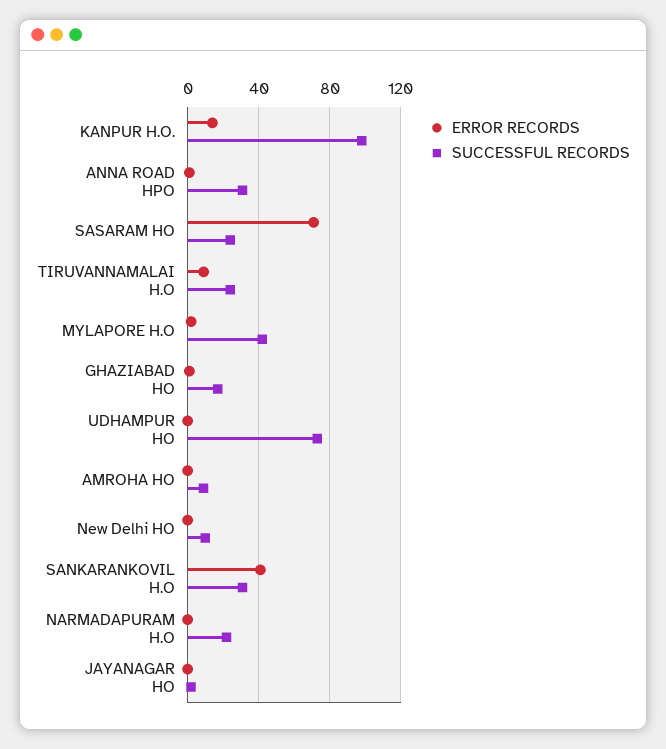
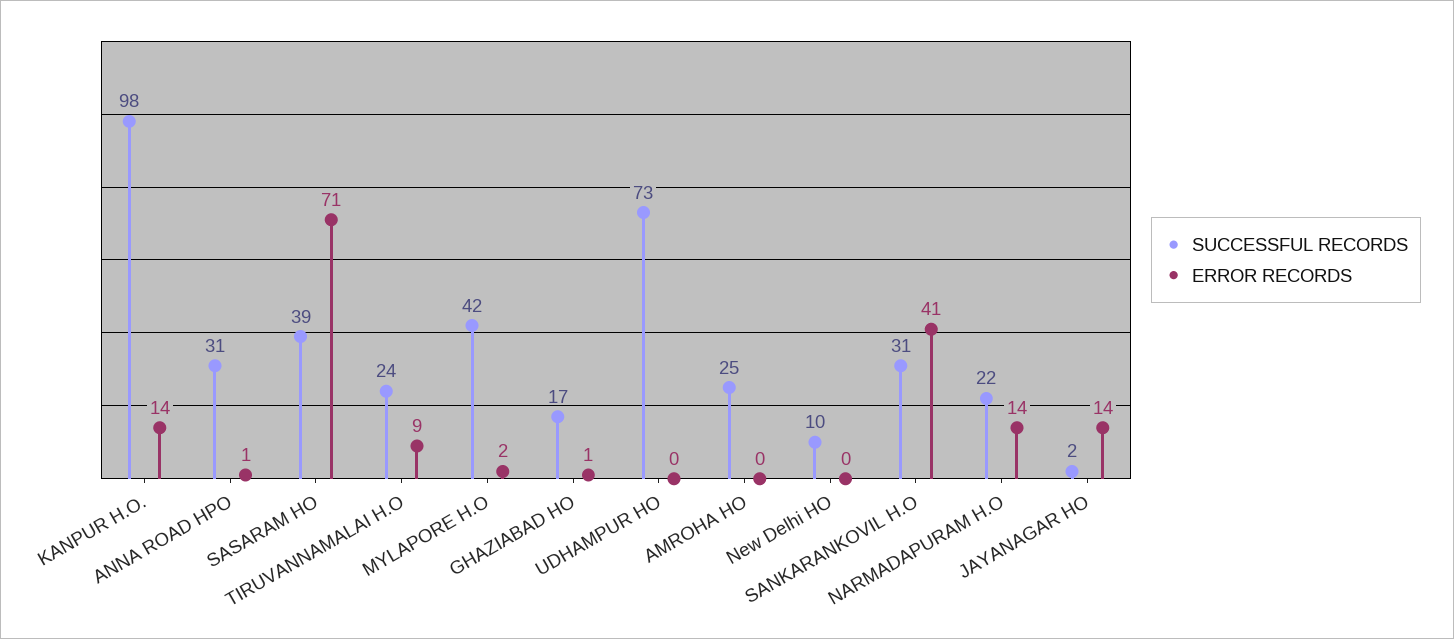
SUCCESSFUL RECORDS, SASARAM HO: 25 -> 39
SUCCESSFUL RECORDS, AMROHA HO: 10 -> 25
ERROR RECORDS, NARMADAPURAM H.O: 0 -> 14
ERROR RECORDS, JAYANAGAR HO: 0 -> 14

